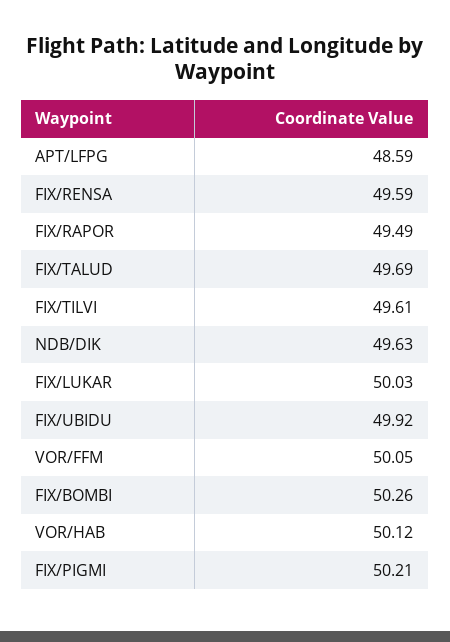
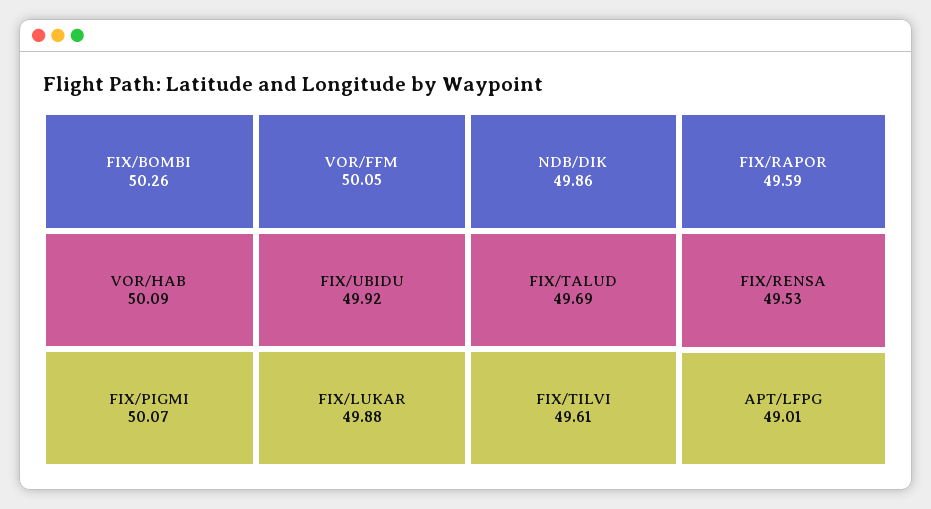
APT/LFPG: 48.59 -> 49.01
FIX/RENSA: 49.59 -> 49.53
FIX/RAPOR: 49.49 -> 49.59
NDB/DIK: 49.63 -> 49.86
FIX/LUKAR: 50.03 -> 49.88
VOR/HAB: 50.12 -> 50.09
FIX/PIGMI: 50.21 -> 50.07

